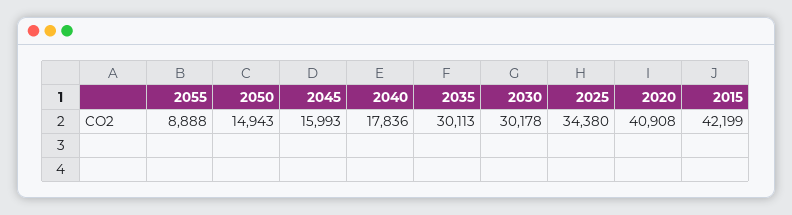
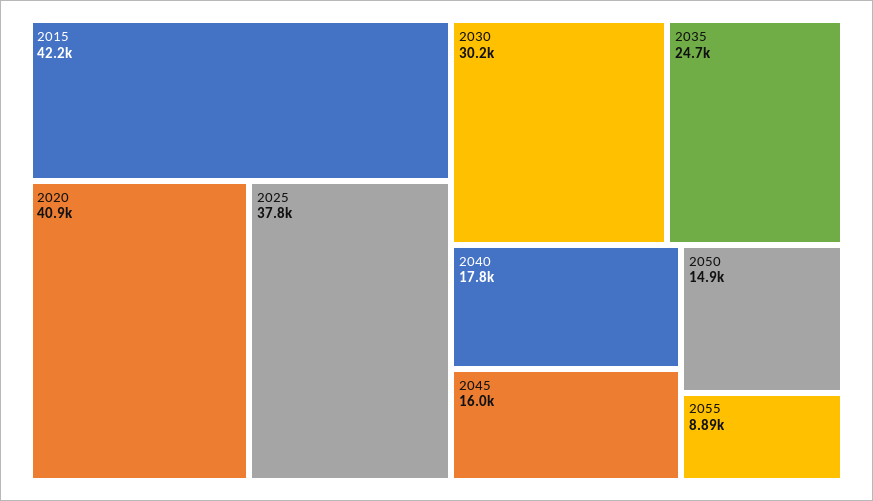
2035: 30113 -> 24700
2025: 34380 -> 37800

